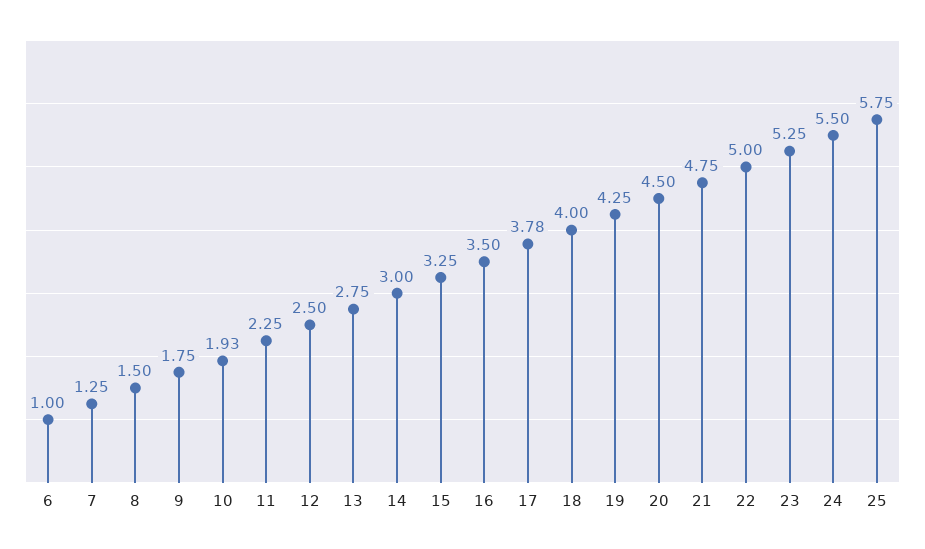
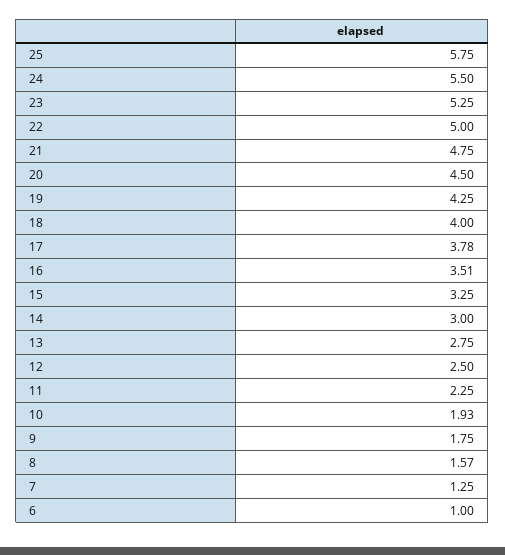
8: 1.5 -> 1.57
16: 3.5 -> 3.51

